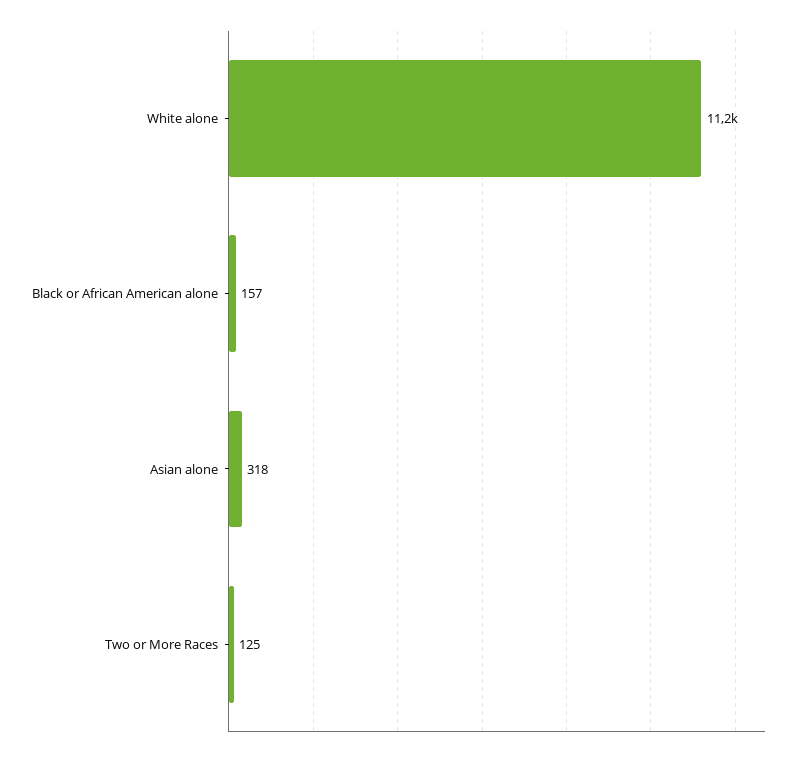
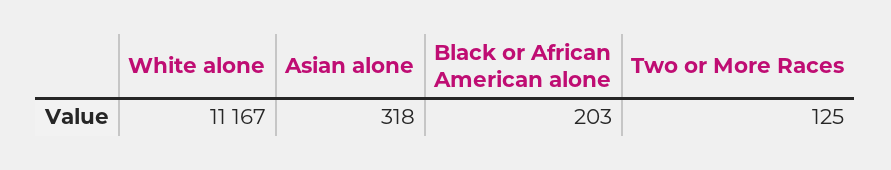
Black or African American alone: 157 -> 203

